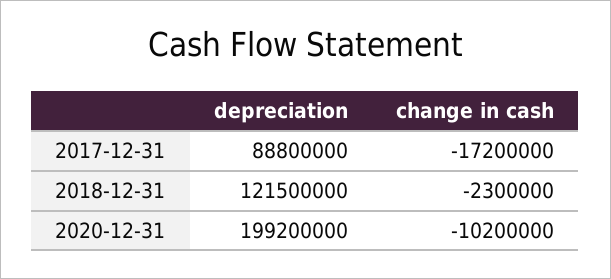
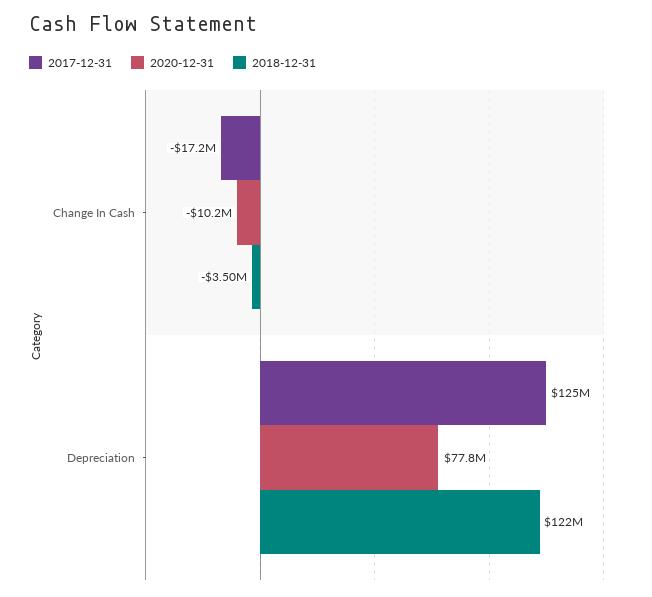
2017-12-31, depreciation: 88800000 -> 125000000
2018-12-31, change in cash: -2300000 -> -3500000
2020-12-31, depreciation: 199200000 -> 77800000

